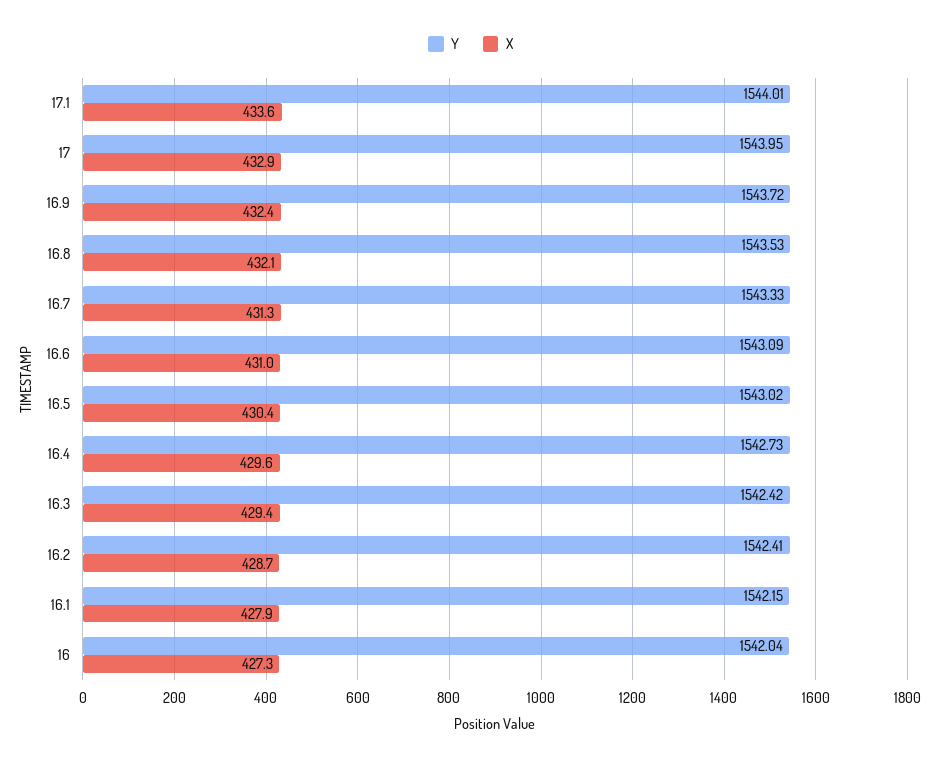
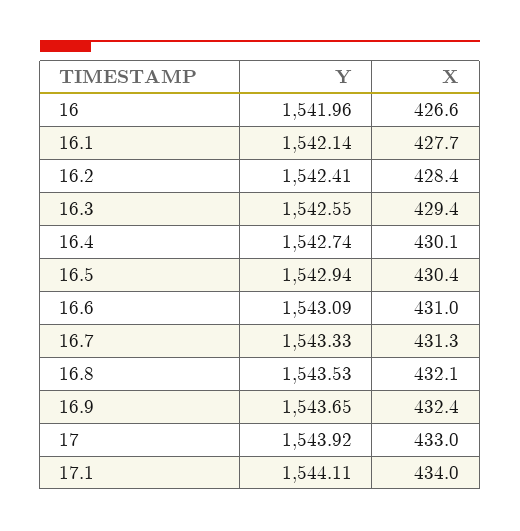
Y, 17.1: 1544.01 -> 1544.11
X, 17.1: 433.6 -> 434
Y, 17: 1543.95 -> 1543.92
X, 17: 432.9 -> 433
Y, 16.9: 1543.72 -> 1543.65
Y, 16.5: 1543.02 -> 1542.94
Y, 16.4: 1542.73 -> 1542.74
X, 16.4: 429.6 -> 430.1
Y, 16.3: 1542.42 -> 1542.55
X, 16.2: 428.7 -> 428.4
Y, 16.1: 1542.15 -> 1542.14
X, 16.1: 427.9 -> 427.7
Y, 16: 1542.04 -> 1541.96
X, 16: 427.3 -> 426.6

